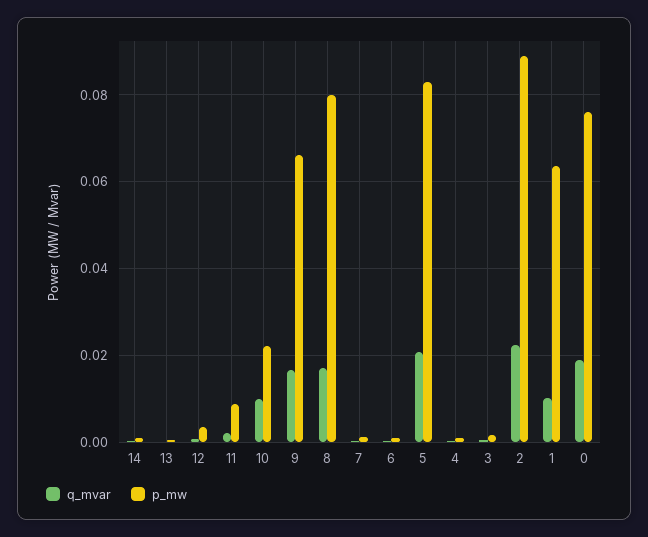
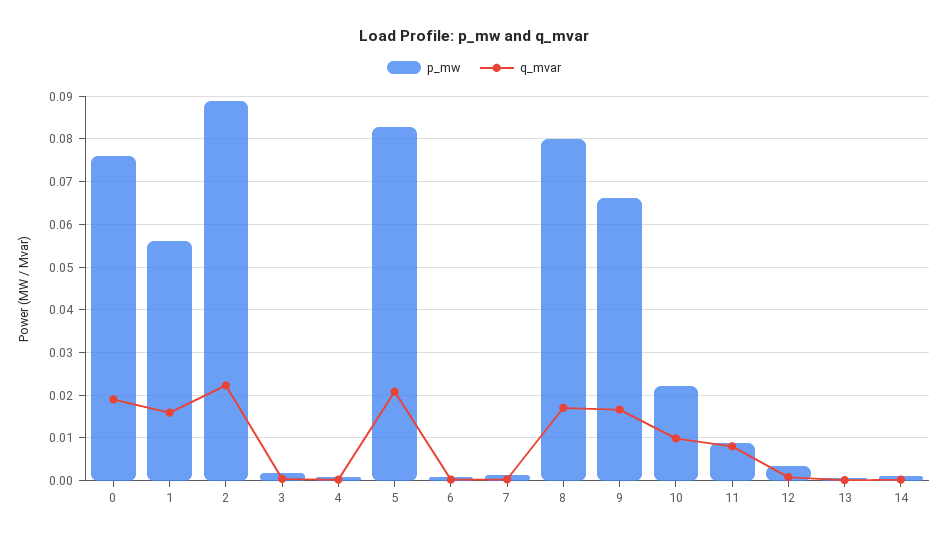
q_mvar, 11: 0.002 -> 0.008
q_mvar, 1: 0.01 -> 0.016
p_mw, 1: 0.064 -> 0.056

